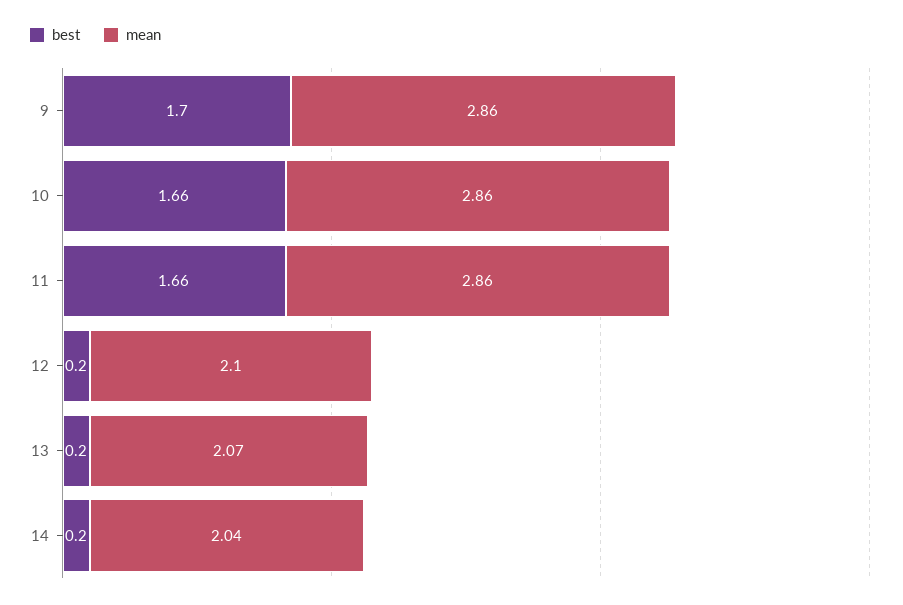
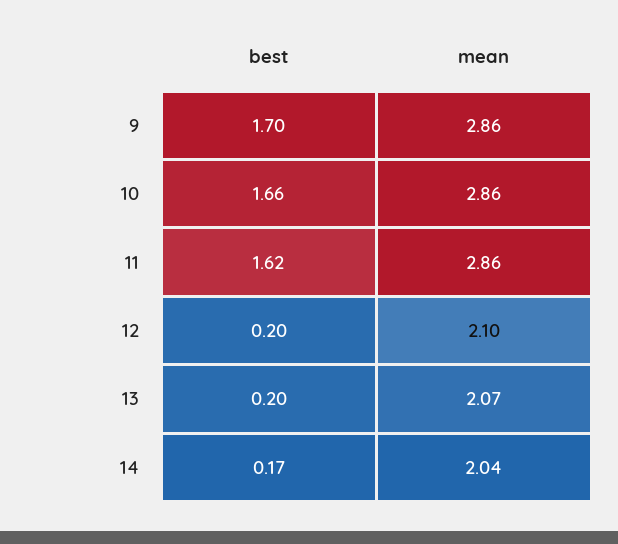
best, 11: 1.66 -> 1.62
best, 14: 0.2 -> 0.17

